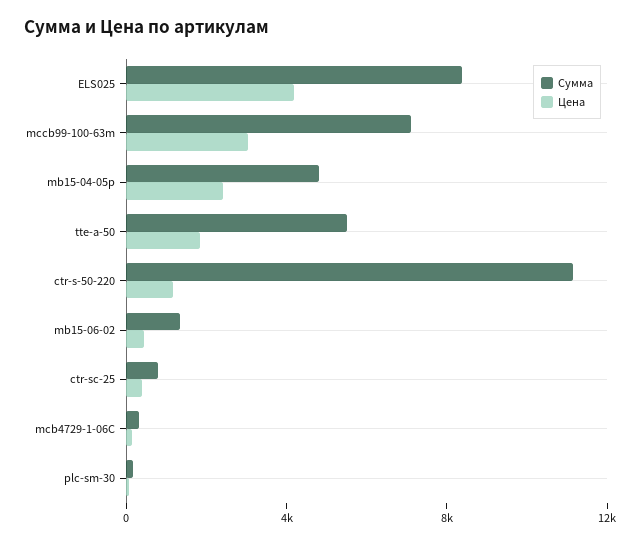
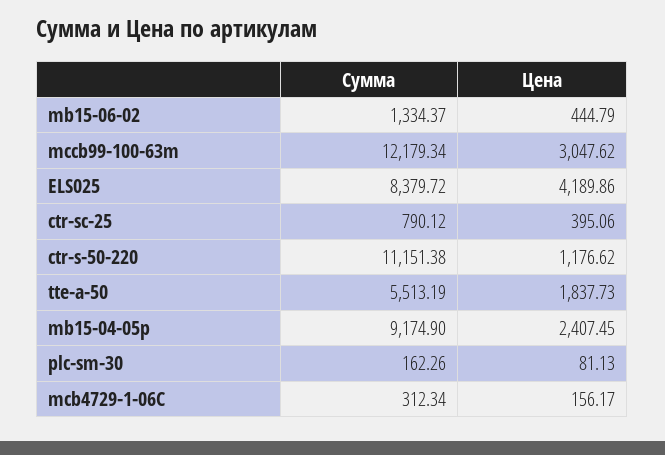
Сумма, mccb99-100-63m: 7000 -> 12179.34
Сумма, mb15-04-05p: 5000 -> 9174.9

